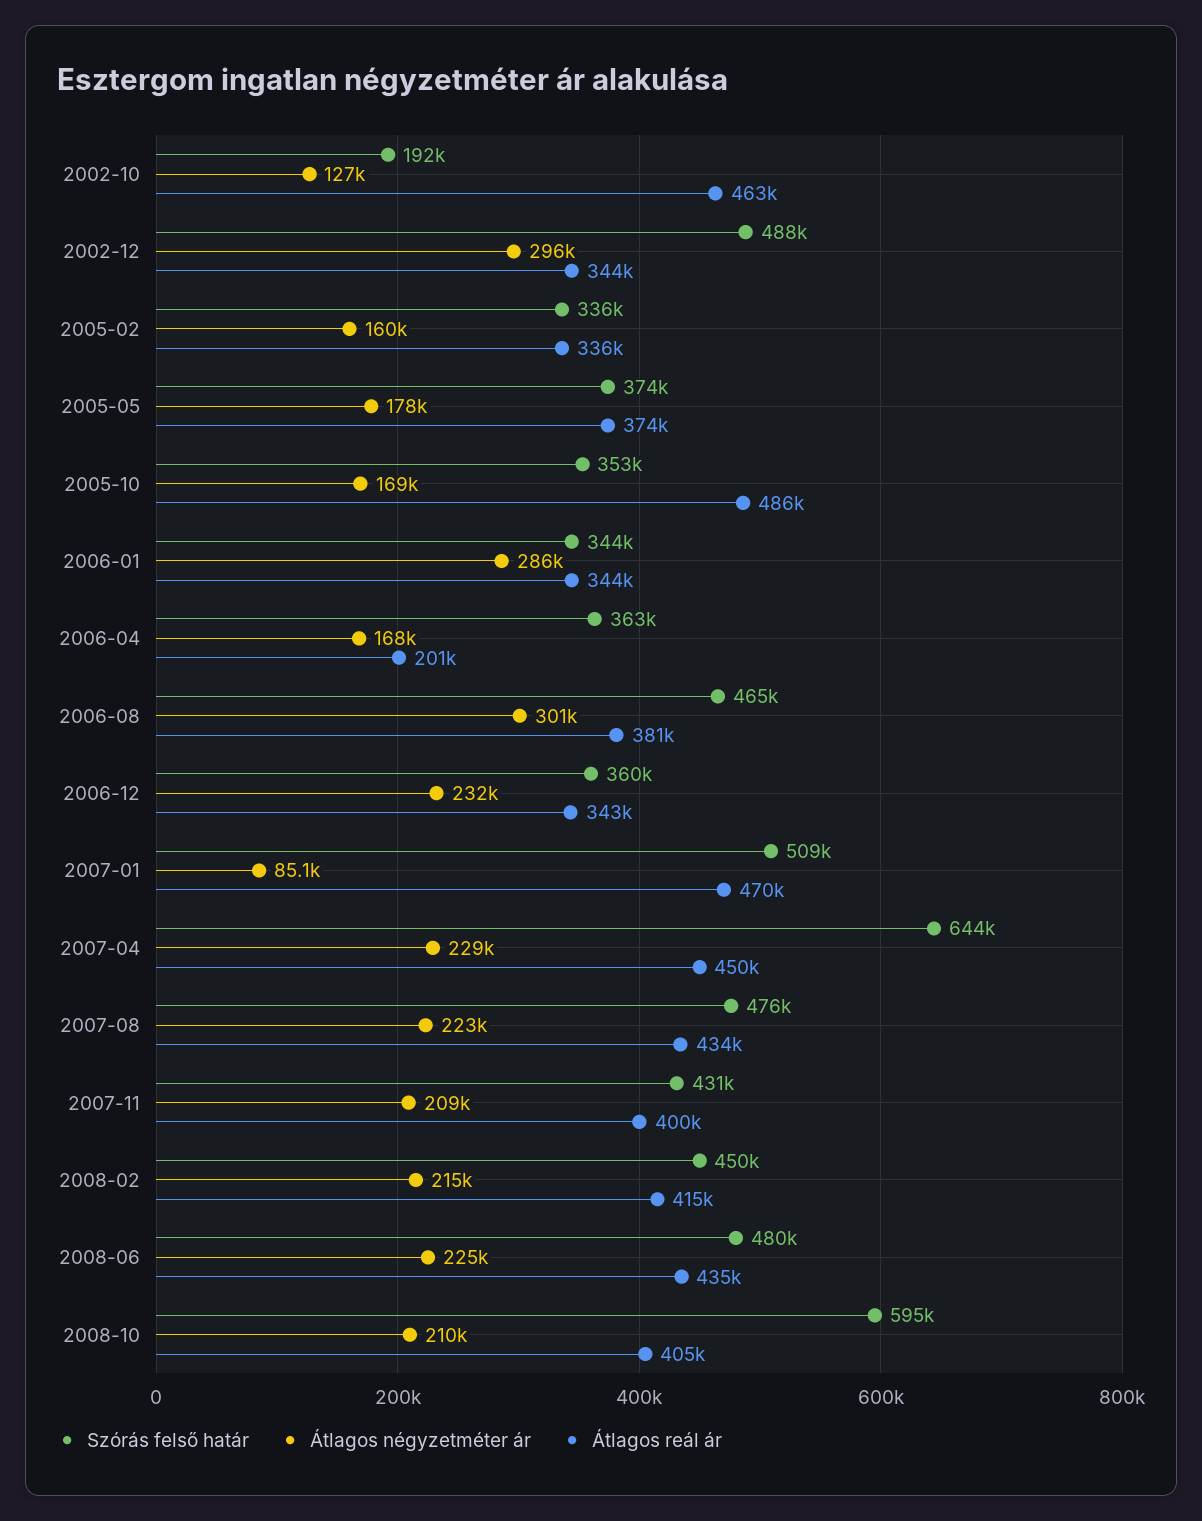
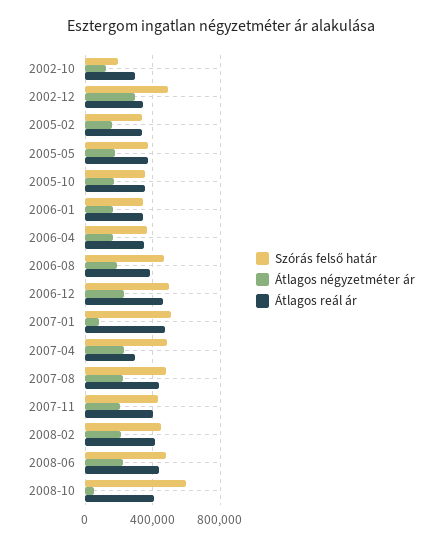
Átlagos reál ár, 2002-10: 463000 -> 300000
Átlagos reál ár, 2005-10: 486000 -> 350000
Átlagos négyzetméter ár, 2006-01: 286000 -> 150000
Átlagos reál ár, 2006-04: 201000 -> 350000
Átlagos négyzetméter ár, 2006-08: 301000 -> 200000
Szórás felső határ, 2006-12: 360000 -> 500000
Átlagos reál ár, 2006-12: 343000 -> 450000
Szórás felső határ, 2007-04: 644000 -> 500000
Átlagos reál ár, 2007-04: 450000 -> 300000
Átlagos négyzetméter ár, 2008-10: 210000 -> 50000

